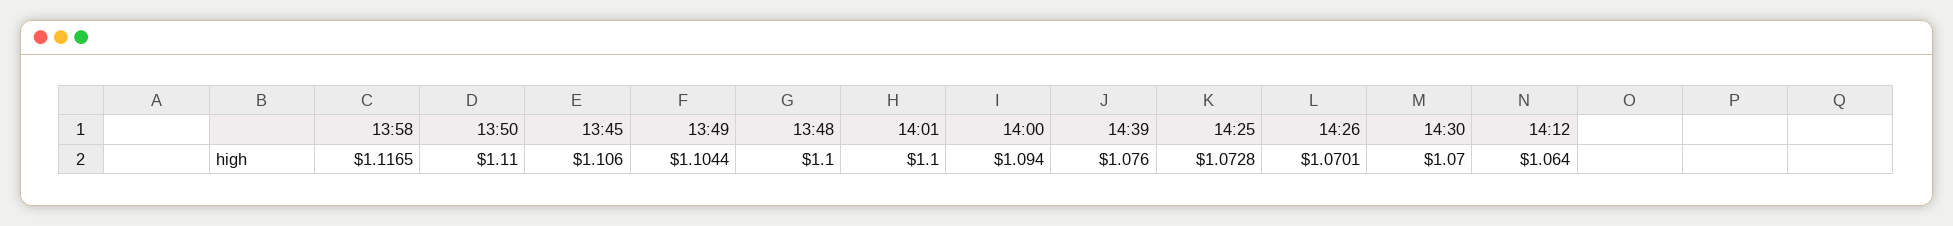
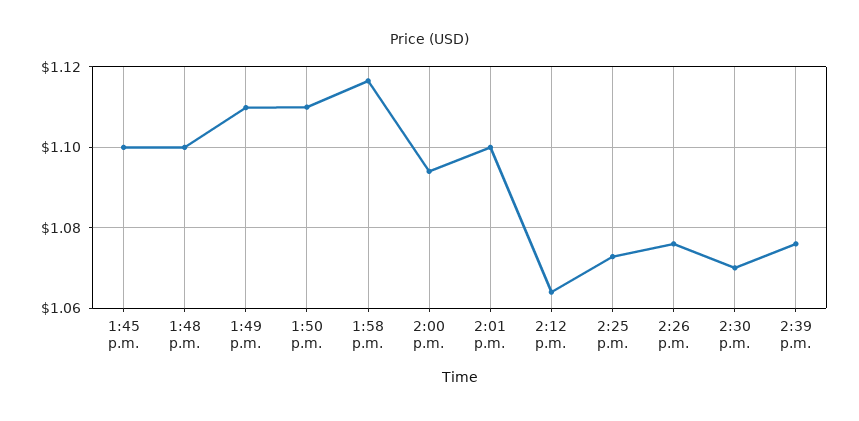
13:45: 1.106 -> 1.1
13:49: 1.1044 -> 1.11
14:26: 1.0701 -> 1.076

